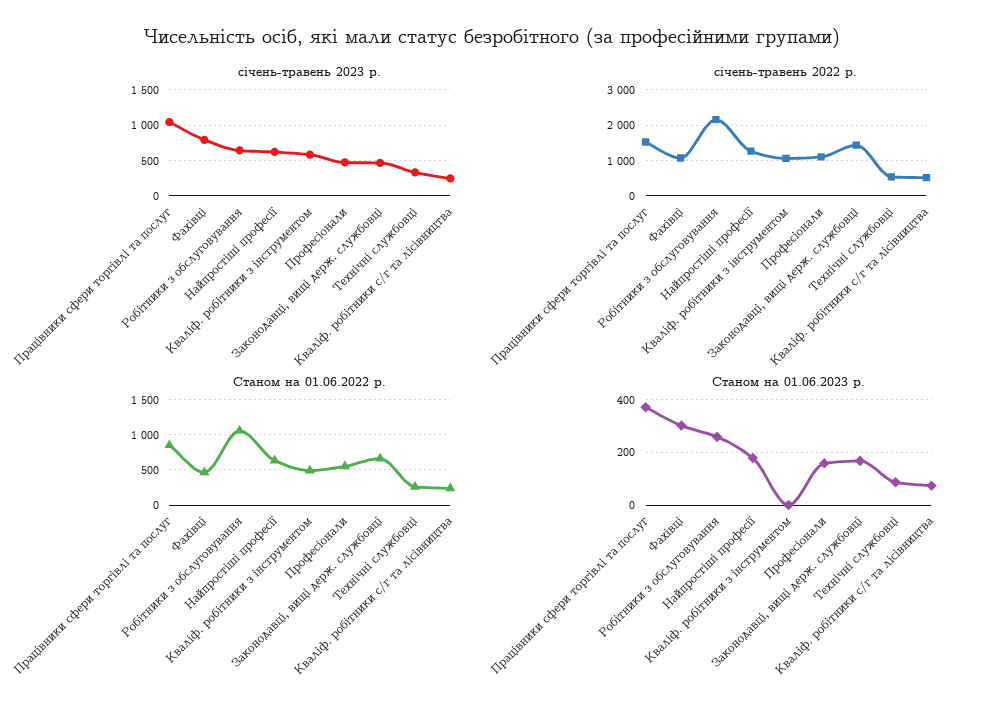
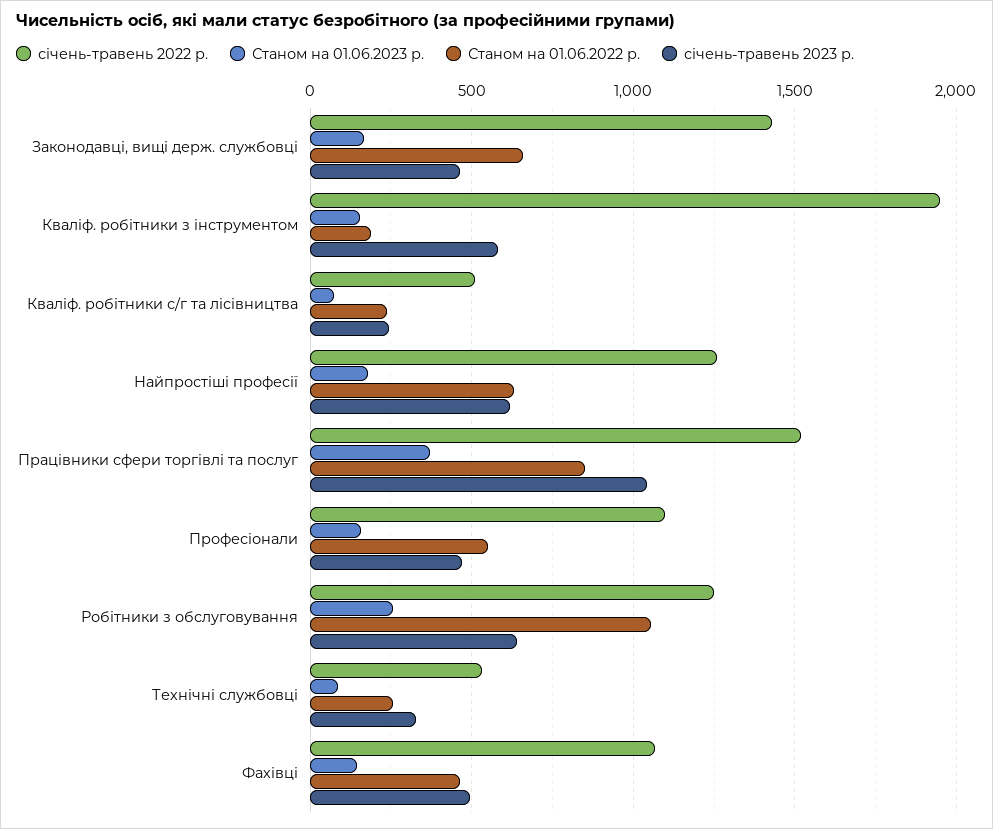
січень-травень 2023 р., Фахівці: 800 -> 500
січень-травень 2022 р., Робітники з обслуговування: 2200 -> 1250
січень-травень 2022 р., Кваліф. робітники з інструментом: 1000 -> 1950
Станом на 01.06.2022 р., Кваліф. робітники з інструментом: 500 -> 200
Станом на 01.06.2023 р., Фахівці: 300 -> 150
Станом на 01.06.2023 р., Кваліф. робітники з інструментом: 0 -> 150

